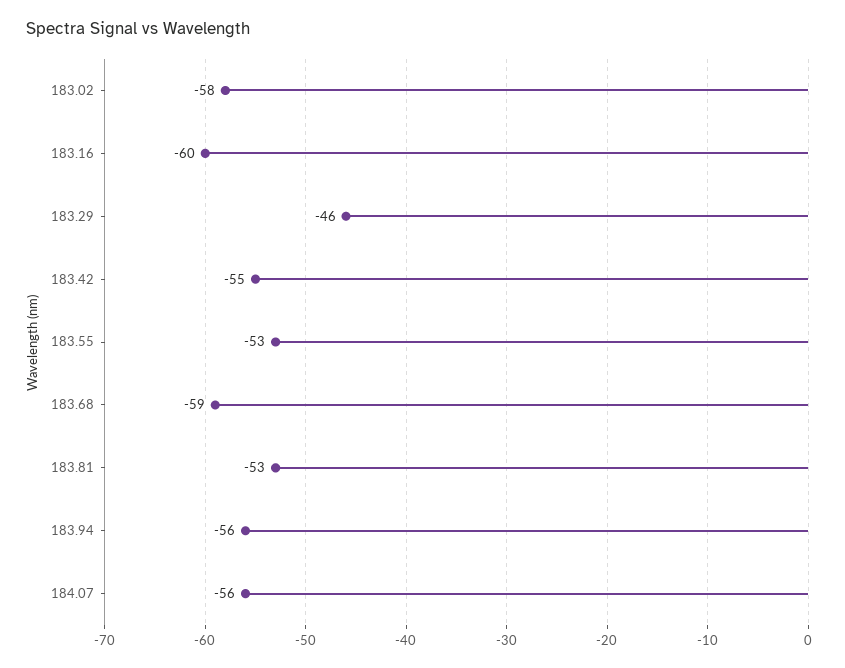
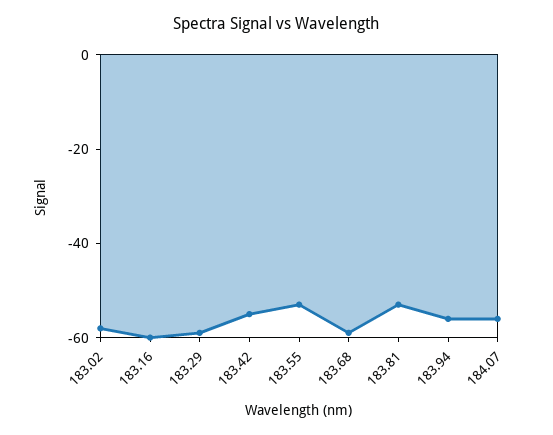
183.29: -46 -> -60

